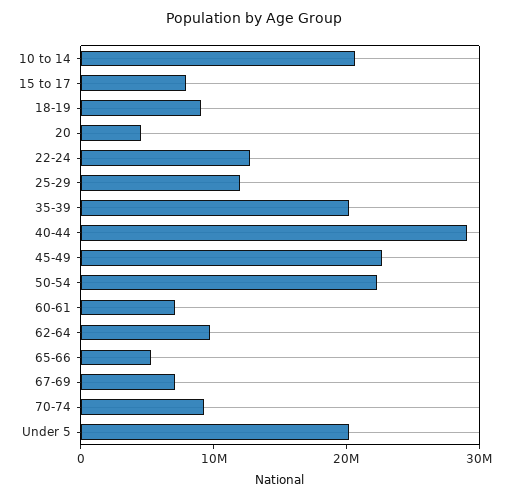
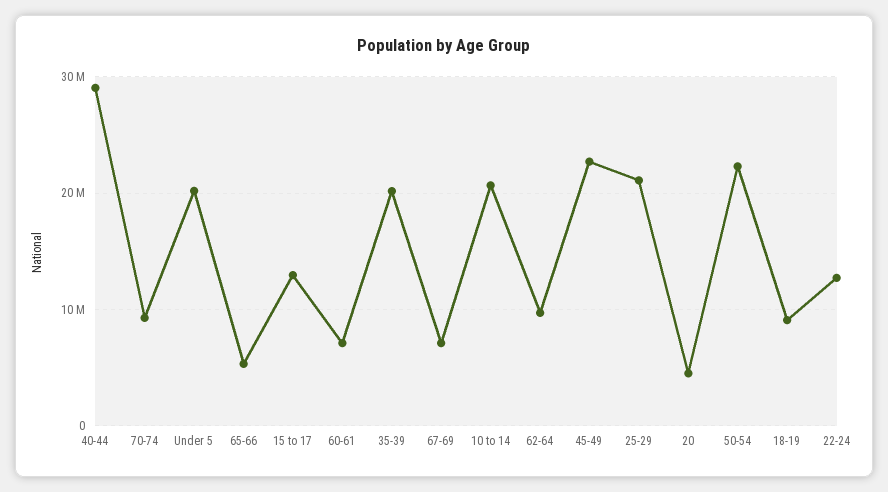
15 to 17: 8000000 -> 13000000
25-29: 12000000 -> 21000000

